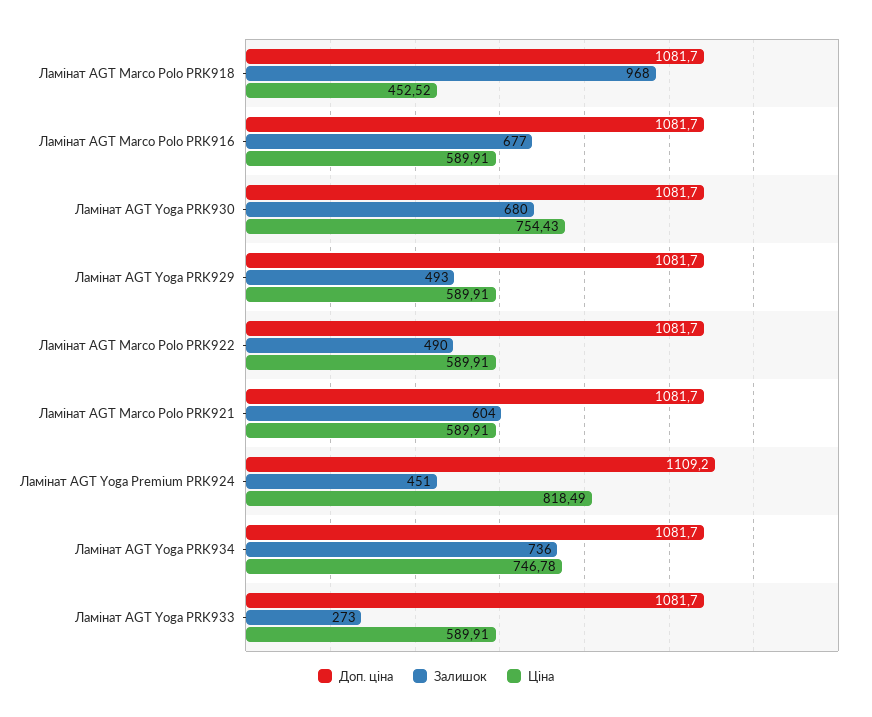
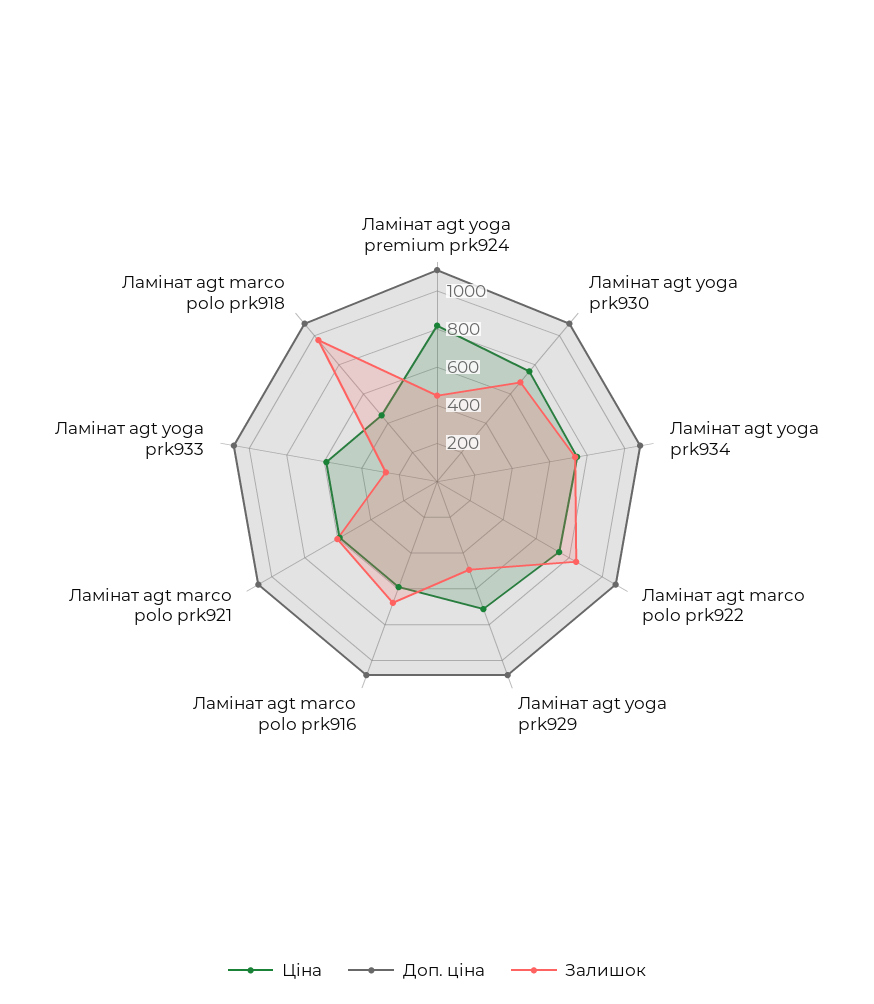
Ціна, Ламінат AGT Yoga PRK929: 589.91 -> 700
Залишок, Ламінат AGT Marco Polo PRK922: 490 -> 850
Ціна, Ламінат AGT Marco Polo PRK922: 589.91 -> 750

